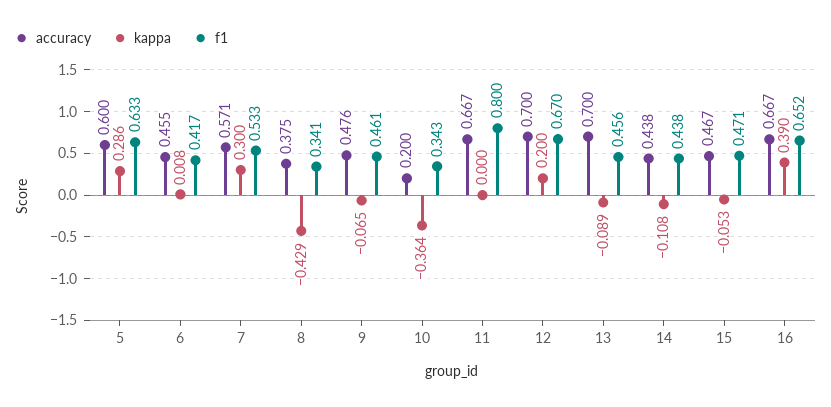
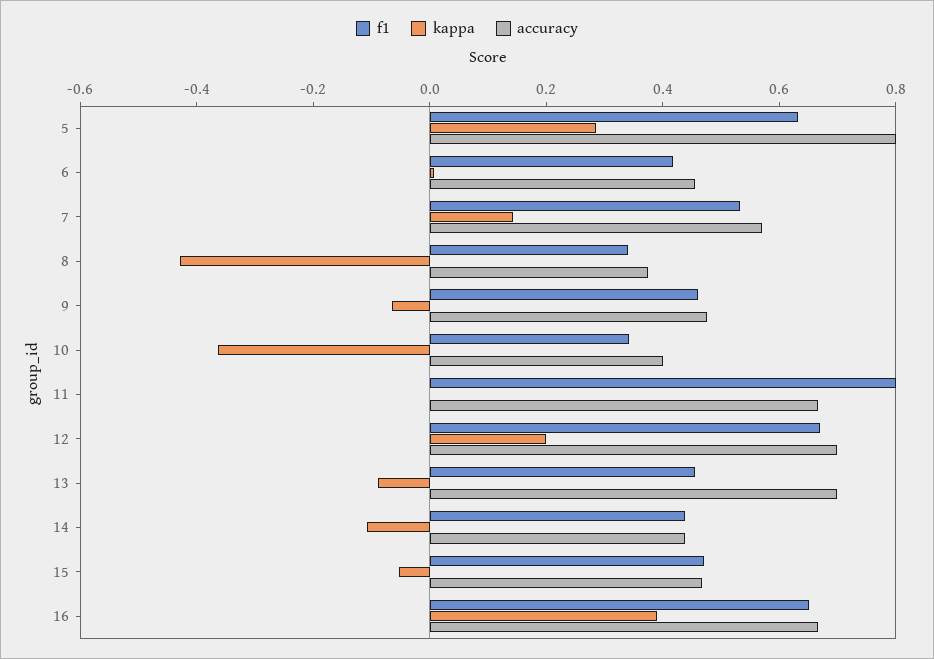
accuracy, 5: 0.6 -> 0.8
kappa, 7: 0.3 -> 0.15
accuracy, 10: 0.2 -> 0.4

